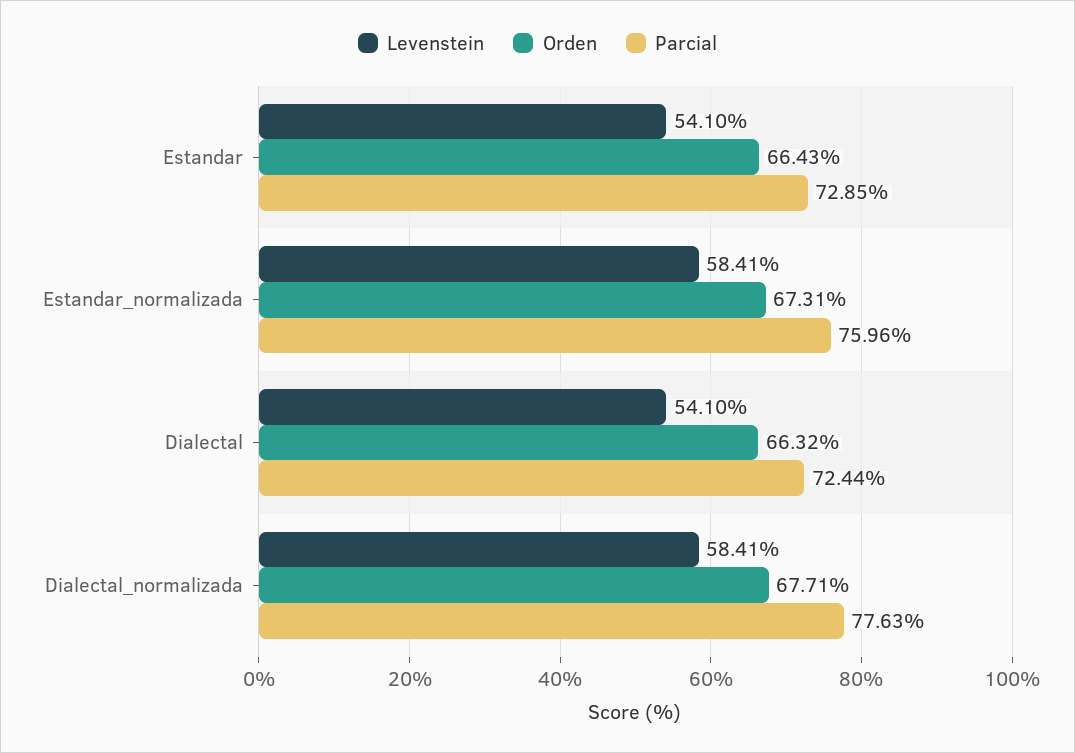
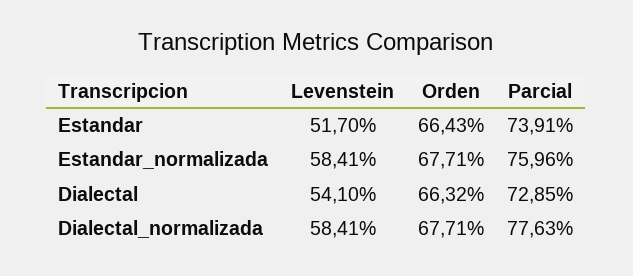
Levenstein, Estandar: 54.1 -> 51.7
Parcial, Estandar: 72.85 -> 73.91
Orden, Estandar_normalizada: 67.31 -> 67.71
Parcial, Dialectal: 72.44 -> 72.85

